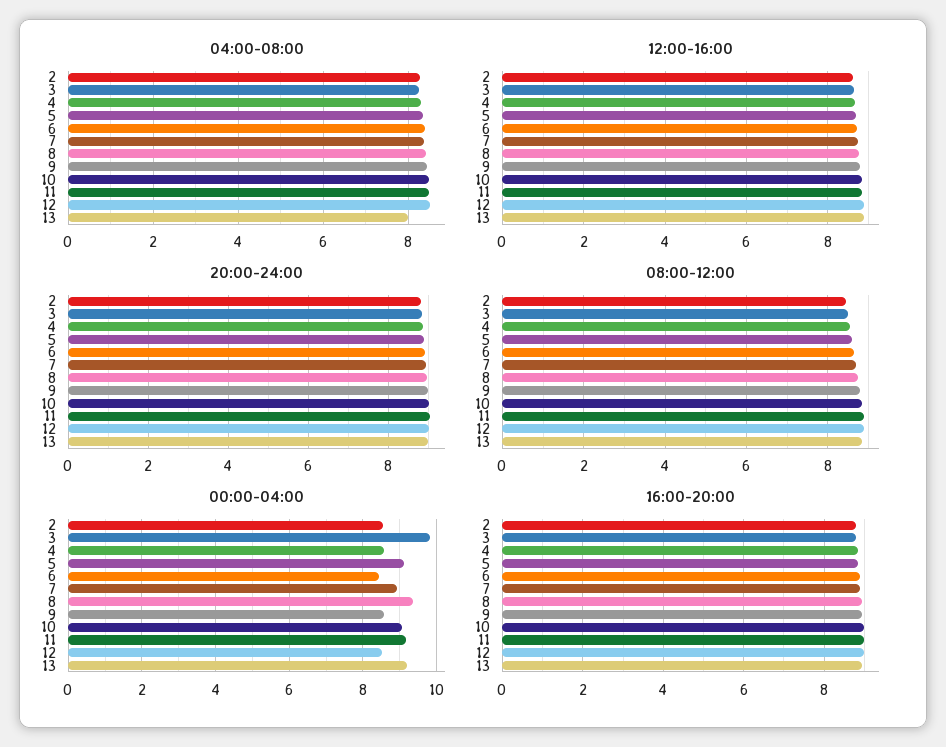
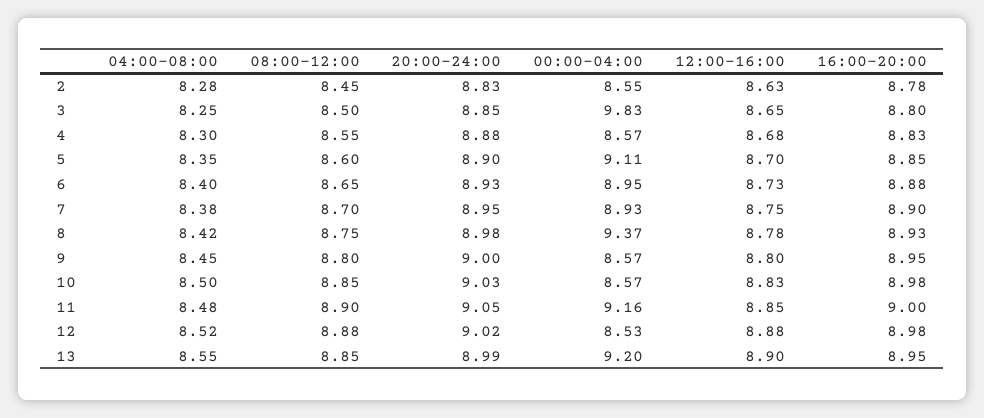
04:00-08:00, 13: 8 -> 8.55
00:00-04:00, 6: 8.4 -> 8.95
00:00-04:00, 10: 9 -> 8.57

